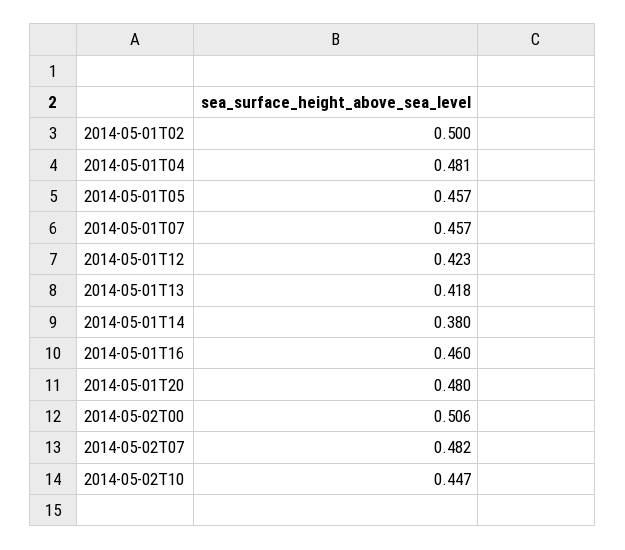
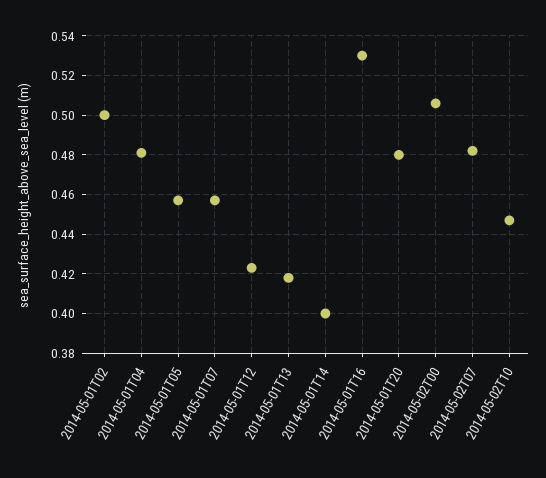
2014-05-01T14: 0.38 -> 0.4
2014-05-01T16: 0.46 -> 0.53

